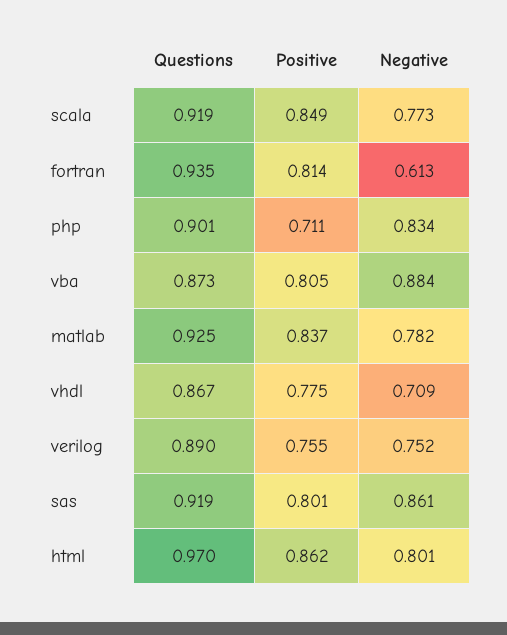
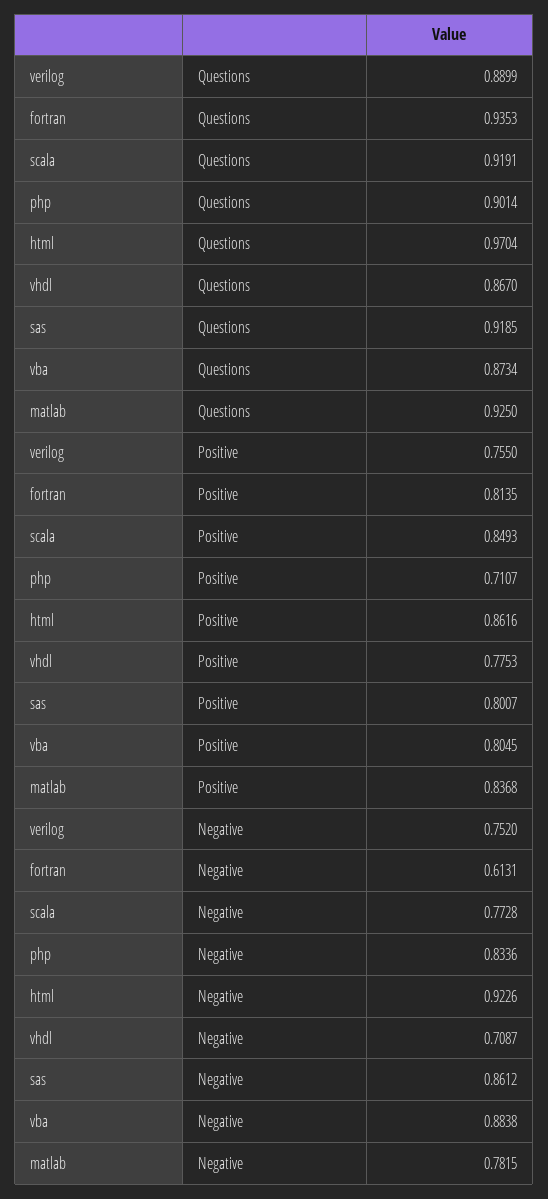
Negative, html: 0.801 -> 0.9226

